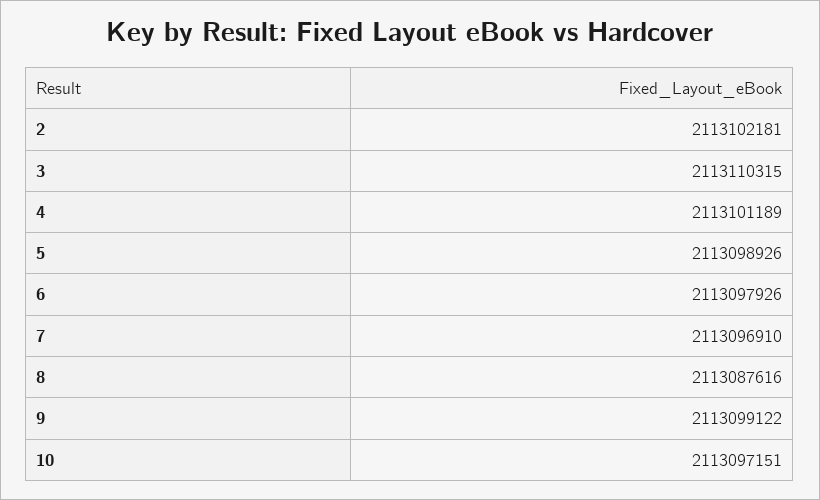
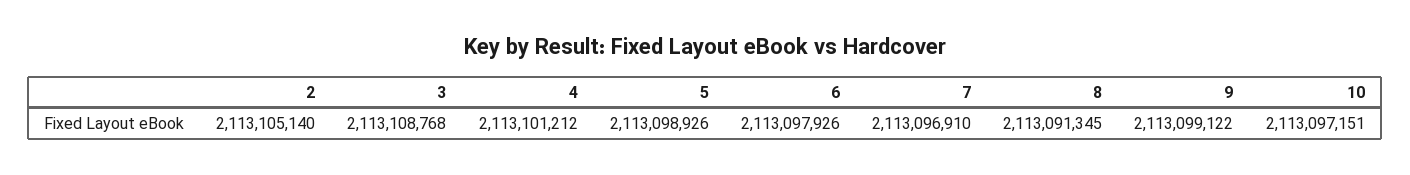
2: 2113102181 -> 2113105140
3: 2113110315 -> 2113108768
4: 2113101189 -> 2113101212
8: 2113087616 -> 2113091345

